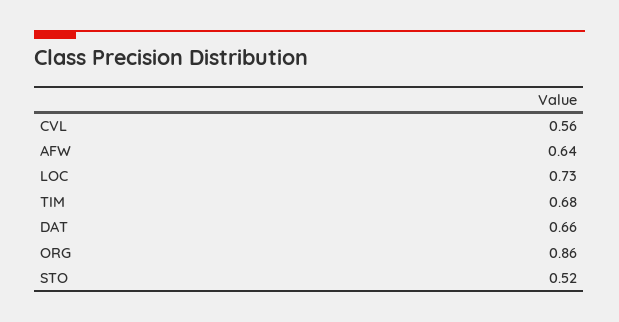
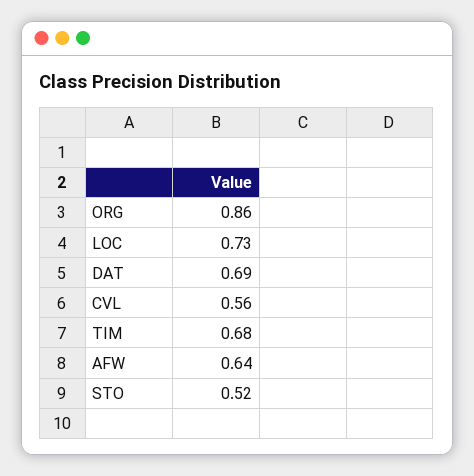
DAT: 0.66 -> 0.69

